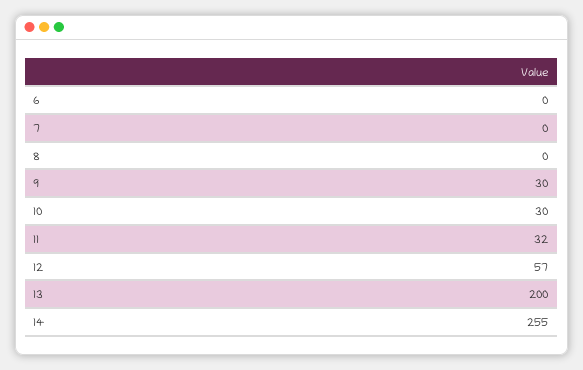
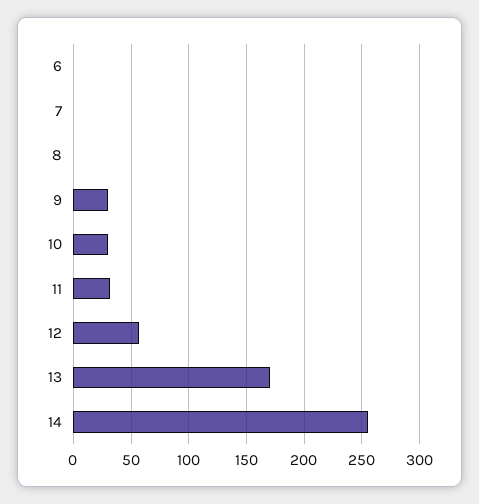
13: 200 -> 170

